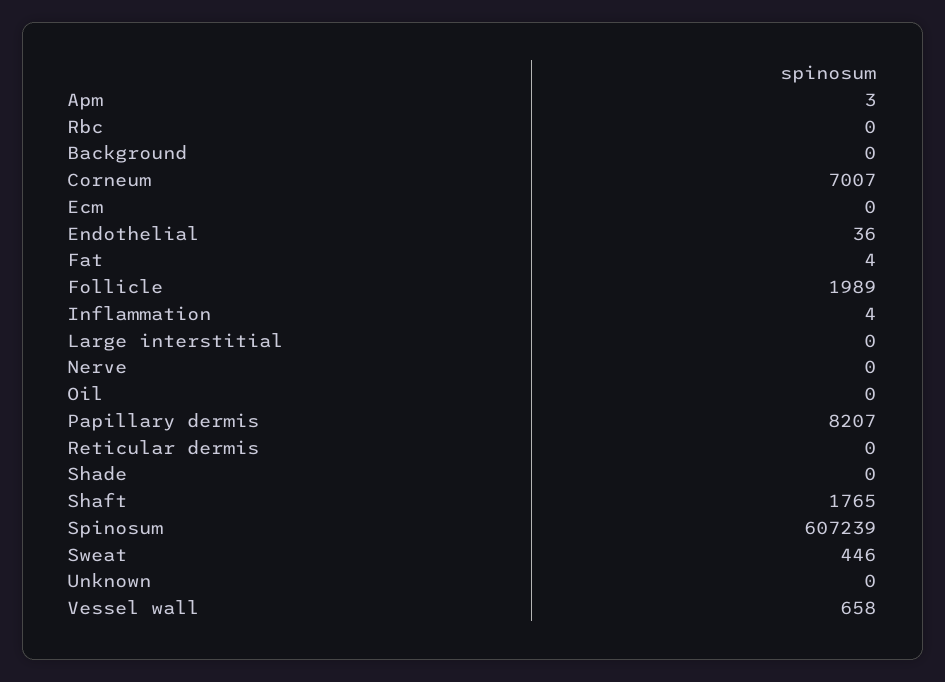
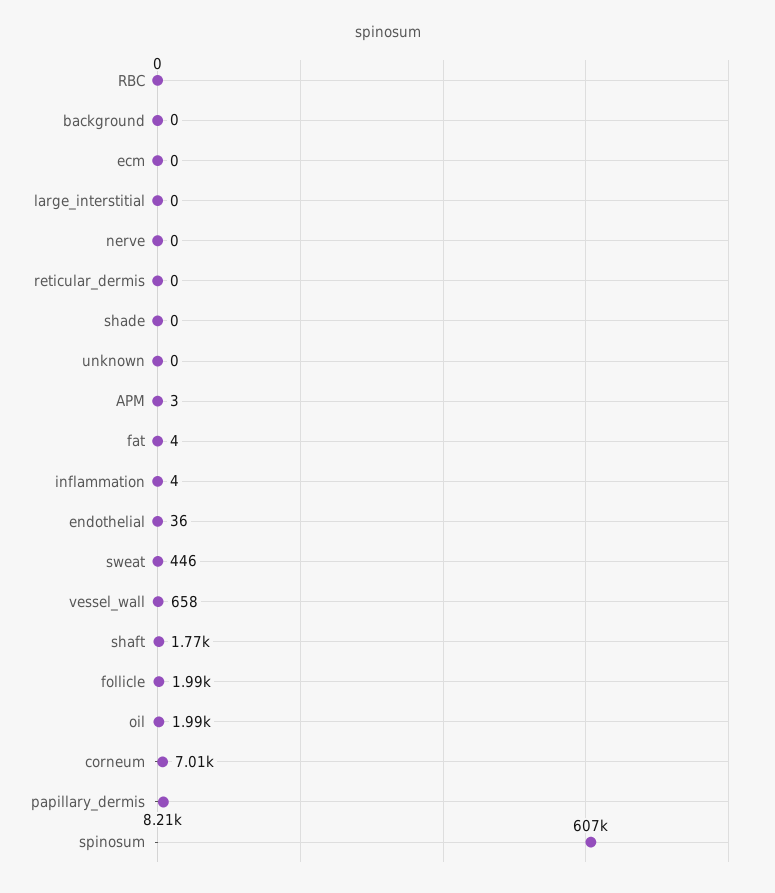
Oil: 0 -> 1990

